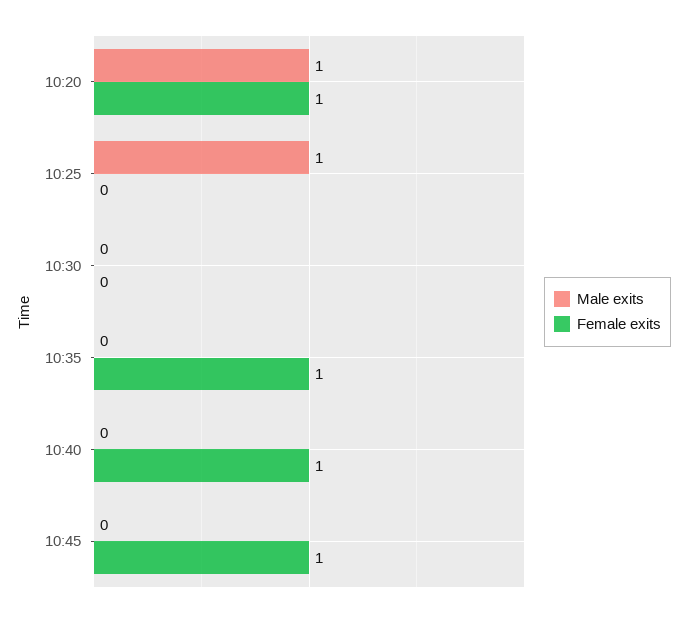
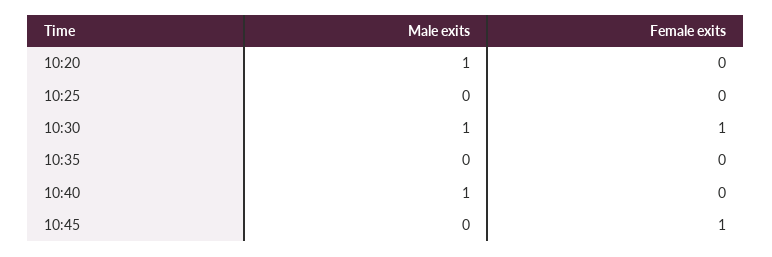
Female exits, 10:20: 1 -> 0
Male exits, 10:25: 1 -> 0
Male exits, 10:30: 0 -> 1
Female exits, 10:30: 0 -> 1
Female exits, 10:35: 1 -> 0
Male exits, 10:40: 0 -> 1
Female exits, 10:40: 1 -> 0

